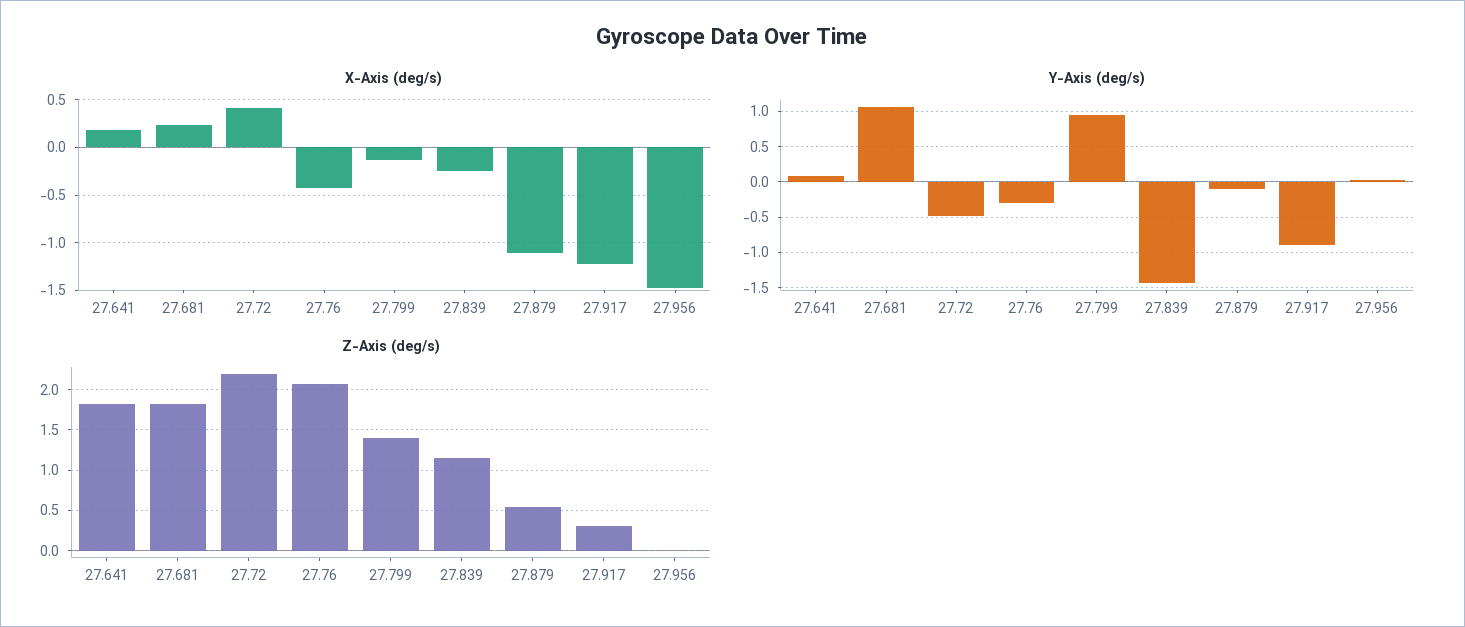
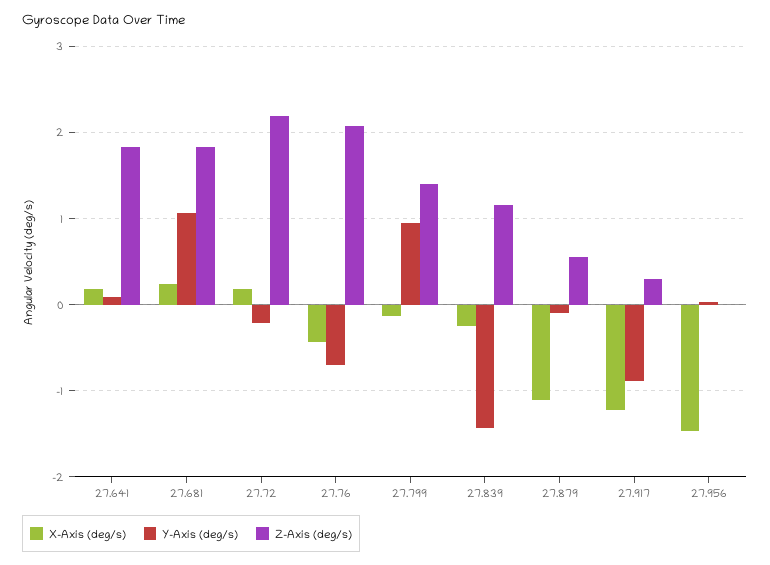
X-Axis (deg/s), 27.72: 0.4 -> 0.2
Y-Axis (deg/s), 27.72: -0.5 -> -0.2
Y-Axis (deg/s), 27.76: -0.3 -> -0.7

